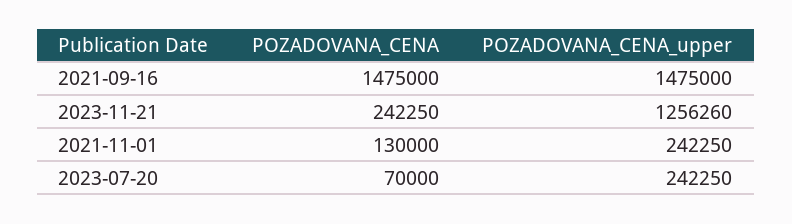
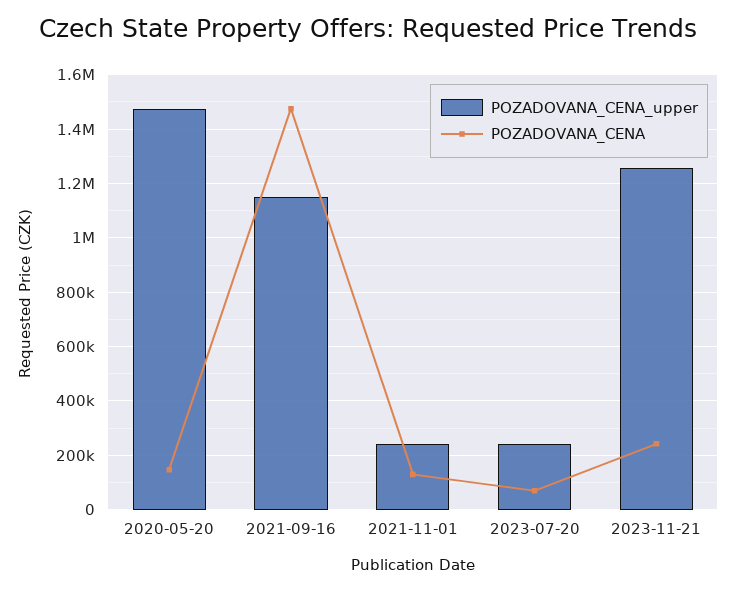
POZADOVANA_CENA_upper, 2021-09-16: 1475000 -> 1150000
POZADOVANA_CENA_upper, 2020-05-20: none -> 1475000
POZADOVANA_CENA, 2020-05-20: none -> 150000

